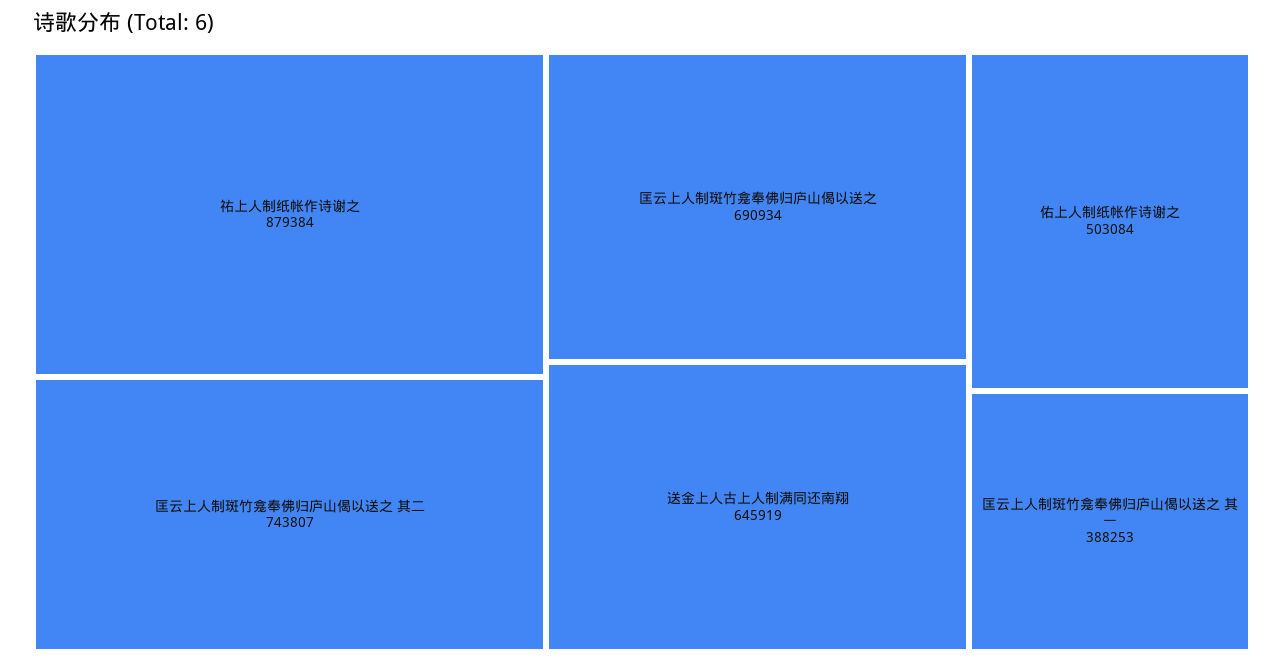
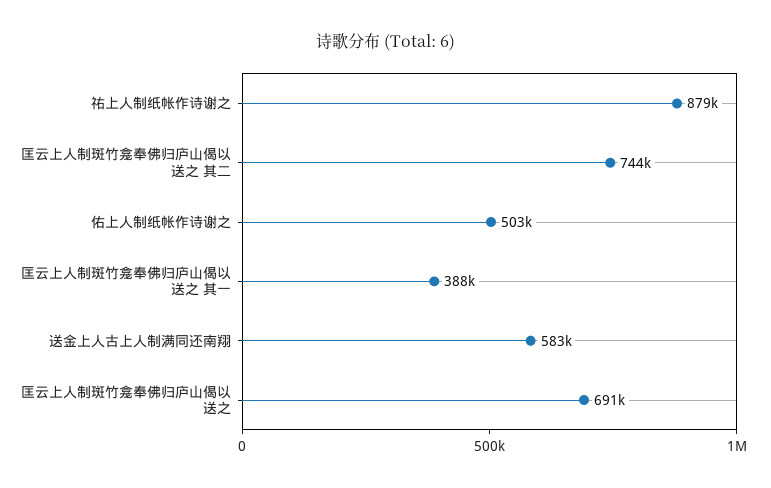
送金上人古上人制满同还南翔: 645919 -> 583000

